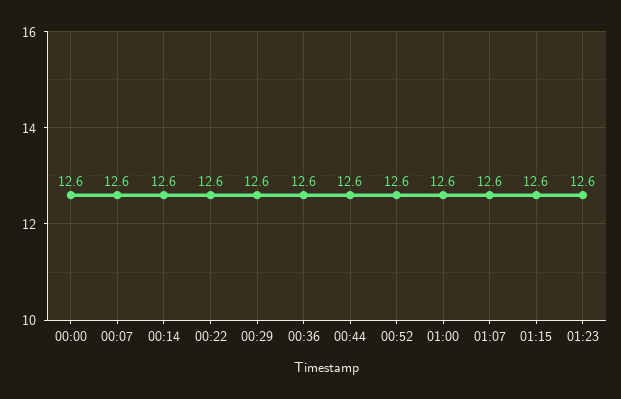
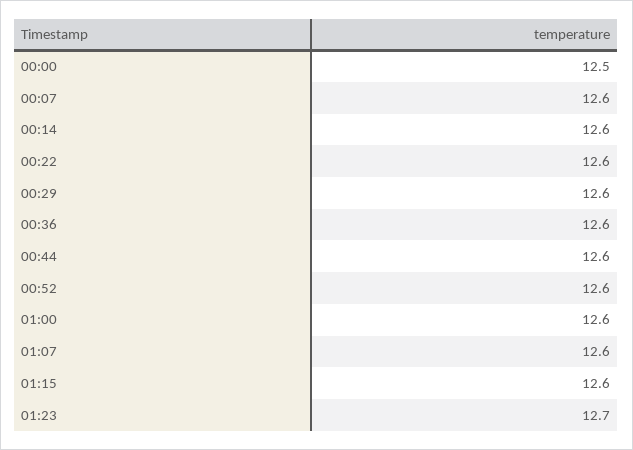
00:00: 12.6 -> 12.5
01:23: 12.6 -> 12.7

